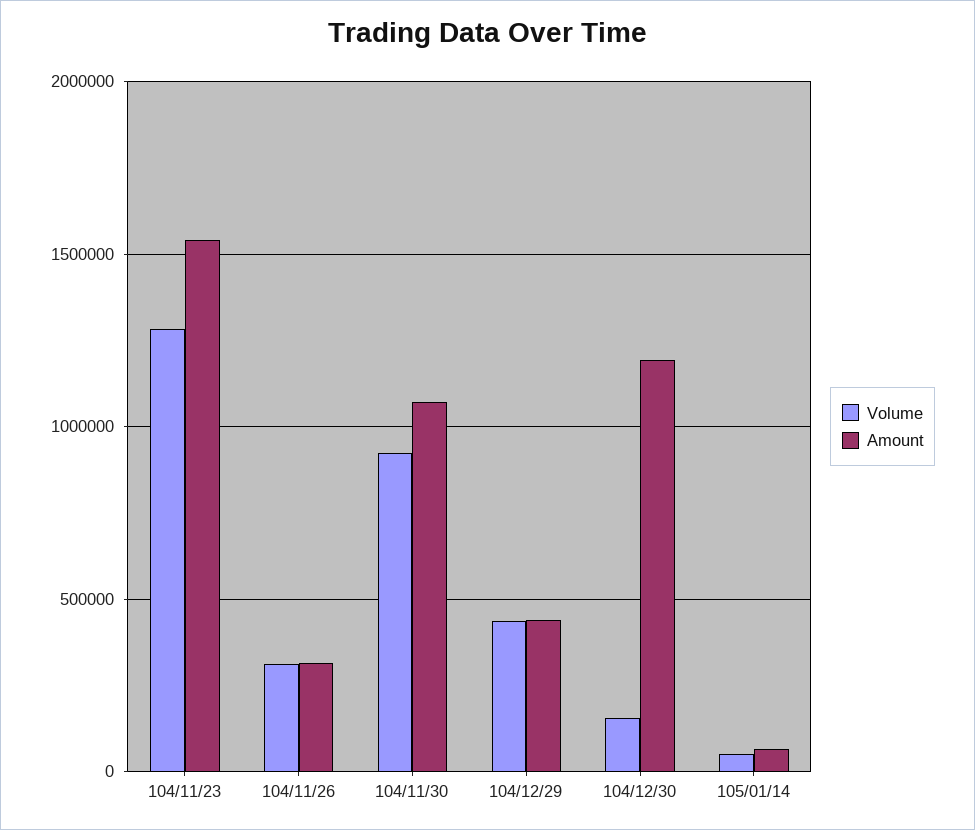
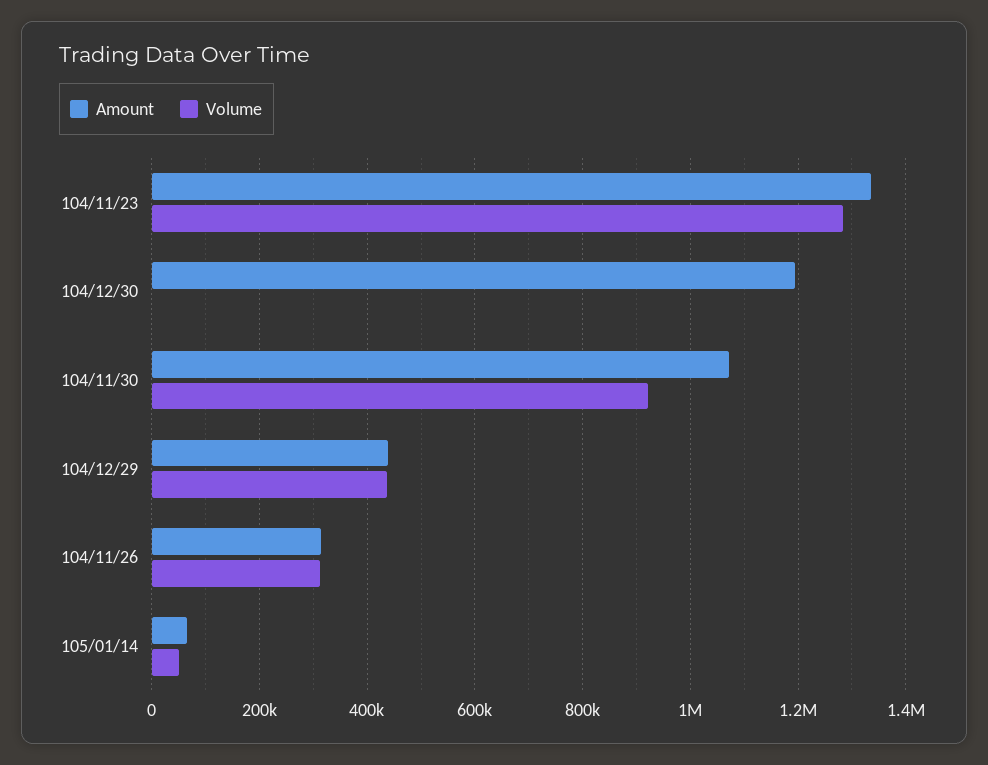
Amount, 104/11/23: 1550000 -> 1340000
Volume, 104/12/30: 150000 -> 0

